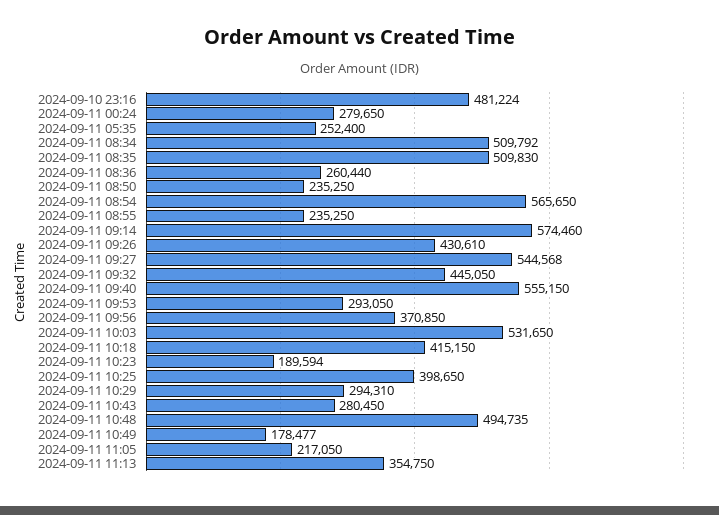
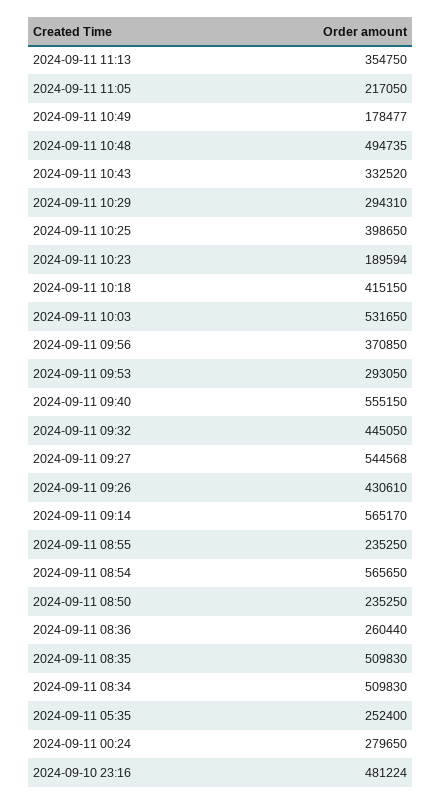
2024-09-11 08:34: 509792 -> 509830
2024-09-11 09:14: 574460 -> 565170
2024-09-11 10:43: 280450 -> 332520

